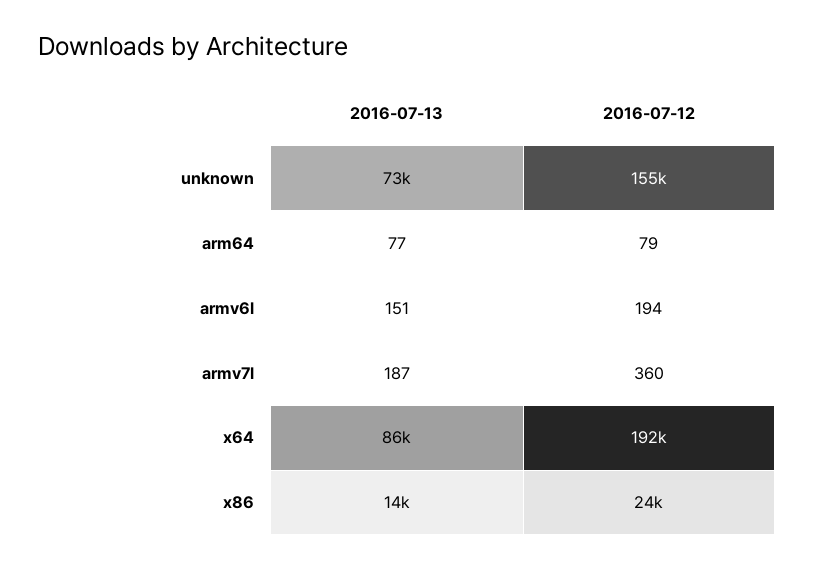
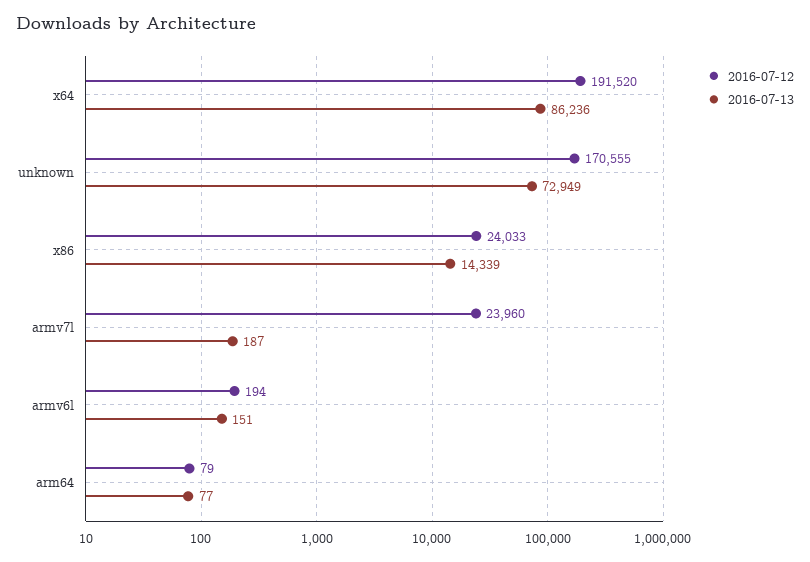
2016-07-12, unknown: 155000 -> 170555
2016-07-12, armv7l: 360 -> 23960

